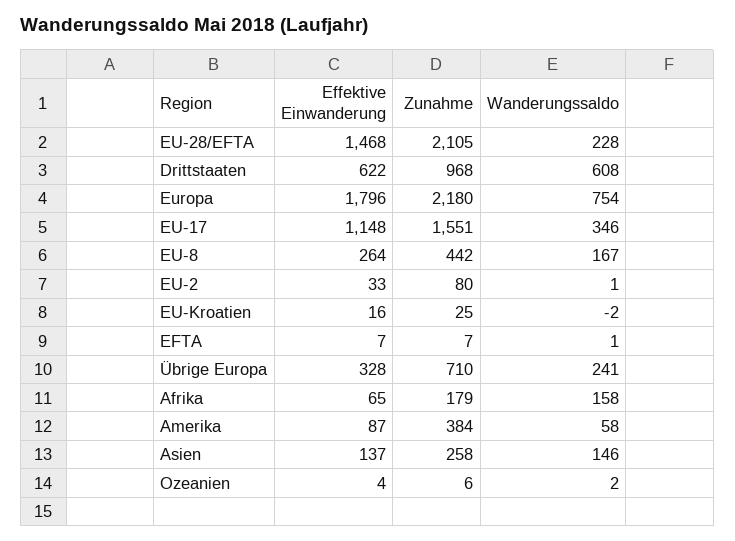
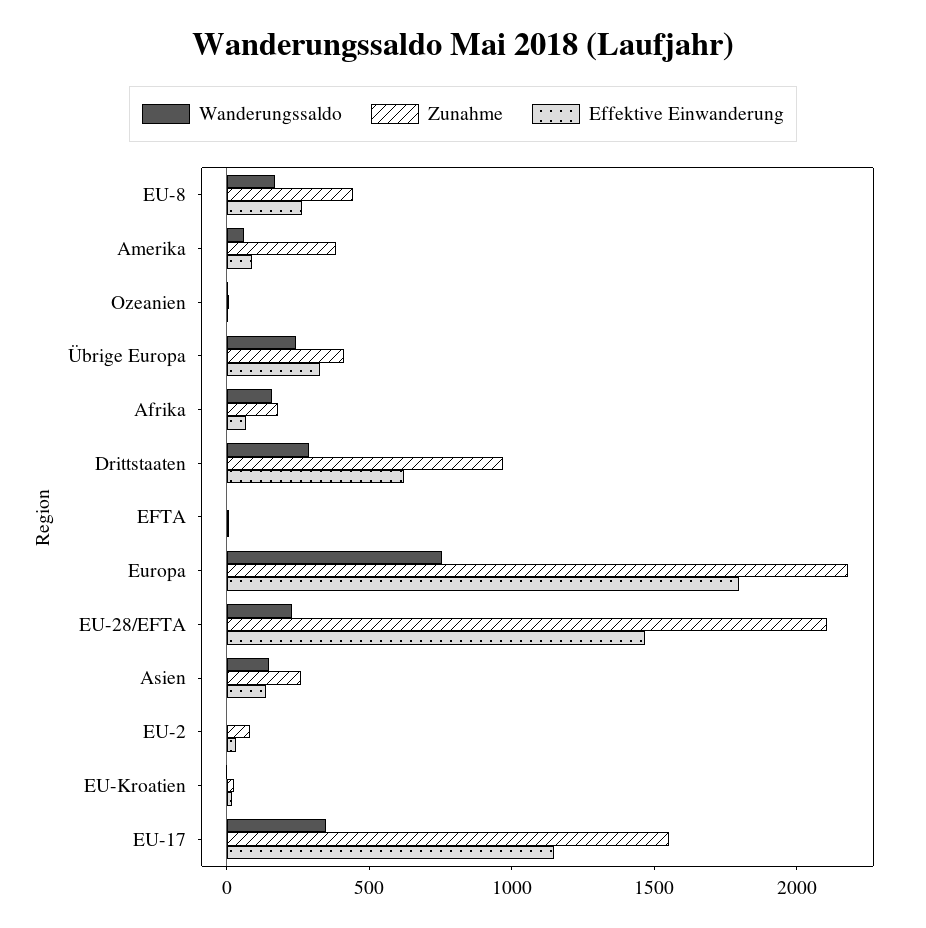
Wanderungssaldo, Drittstaaten: 608 -> 300
Zunahme, Übrige Europa: 710 -> 400

